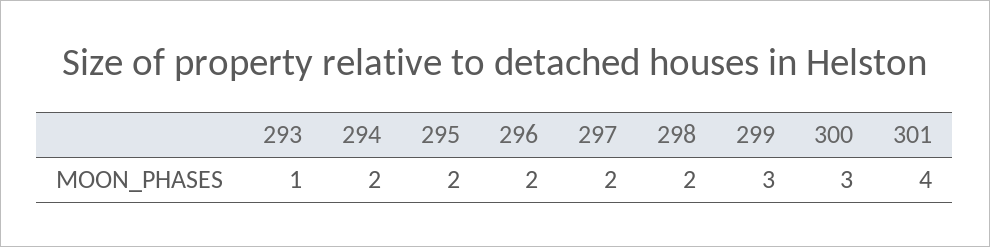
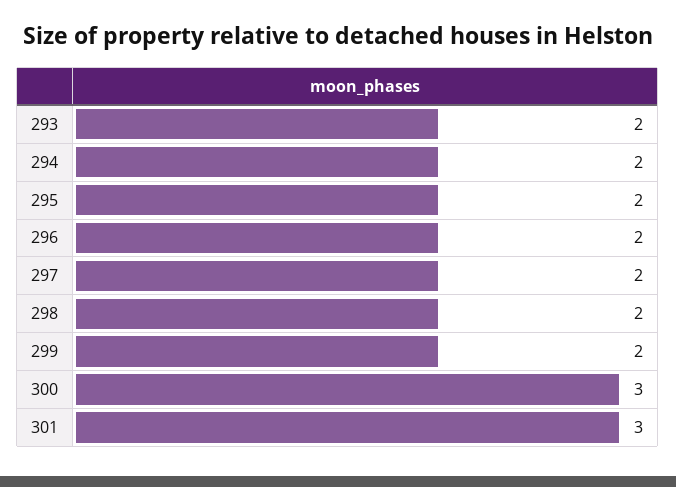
293: 1 -> 2
299: 3 -> 2
301: 4 -> 3

